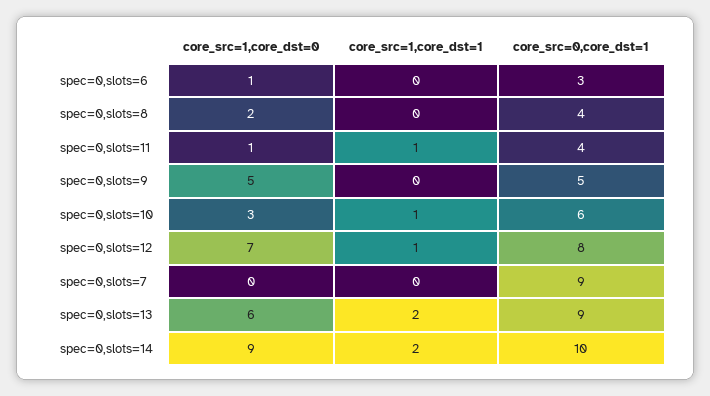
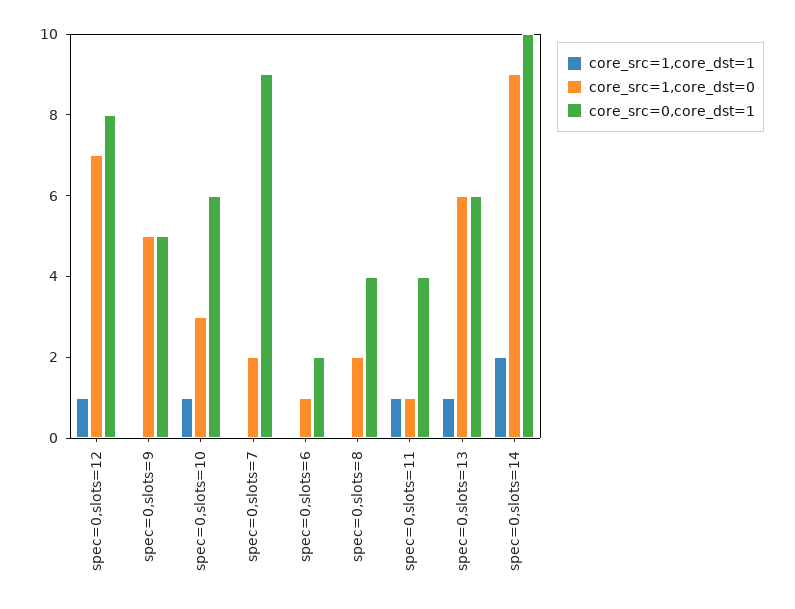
core_src=0,core_dst=1, spec=0,slots=6: 3 -> 2
core_src=1,core_dst=0, spec=0,slots=7: 0 -> 2
core_src=1,core_dst=1, spec=0,slots=13: 2 -> 1
core_src=0,core_dst=1, spec=0,slots=13: 9 -> 6

